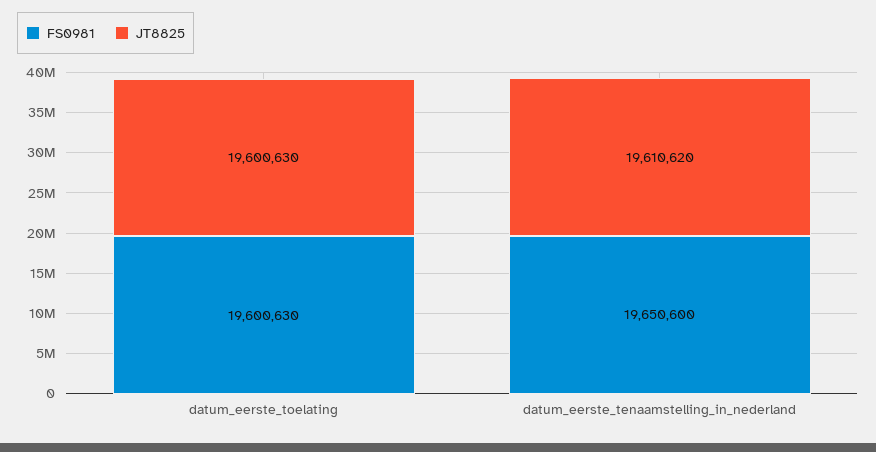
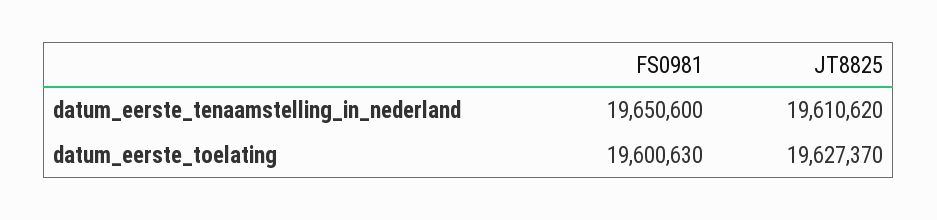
JT8825, datum_eerste_toelating: 19600630 -> 19627370

